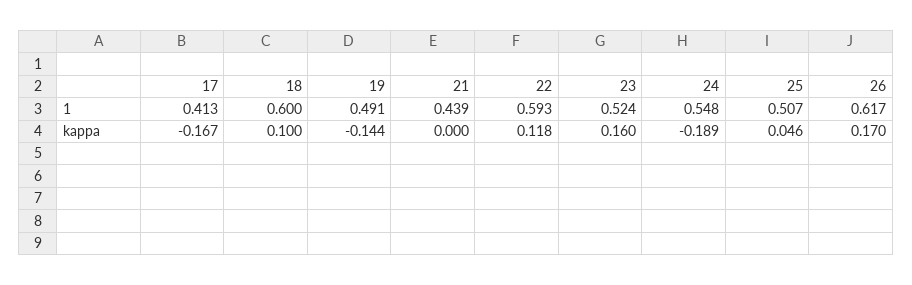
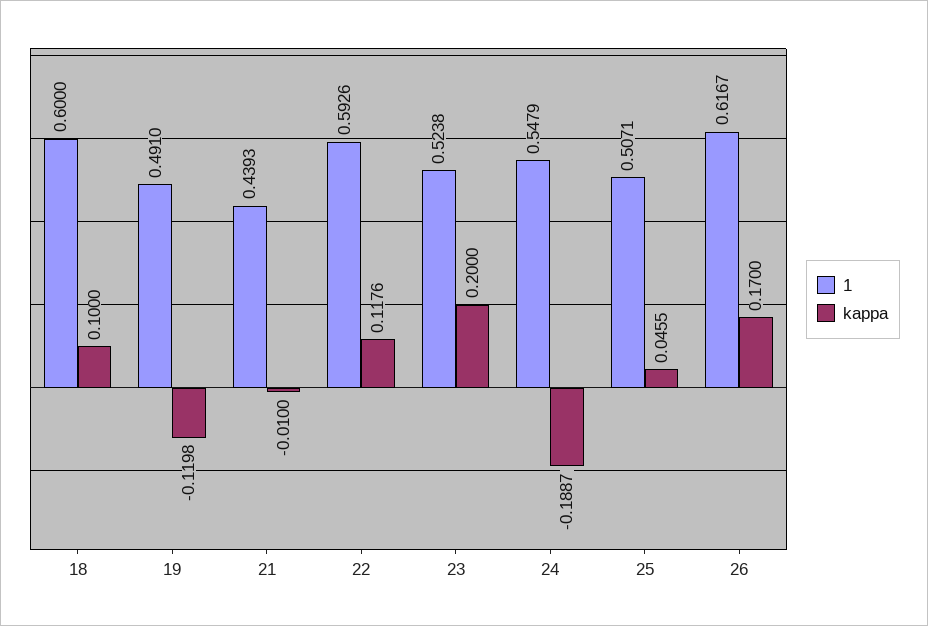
1, 17: 0.413 -> none
kappa, 17: -0.167 -> none
kappa, 19: -0.144 -> -0.1198
kappa, 21: 0 -> -0.01
kappa, 23: 0.16 -> 0.2

